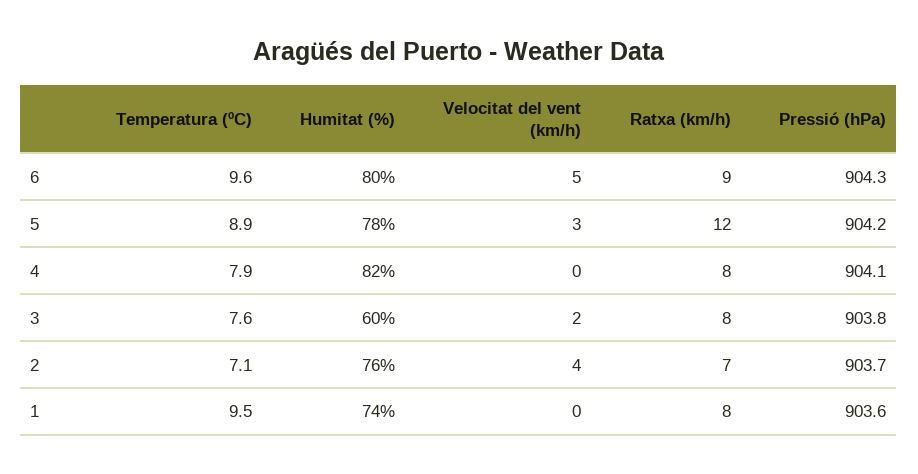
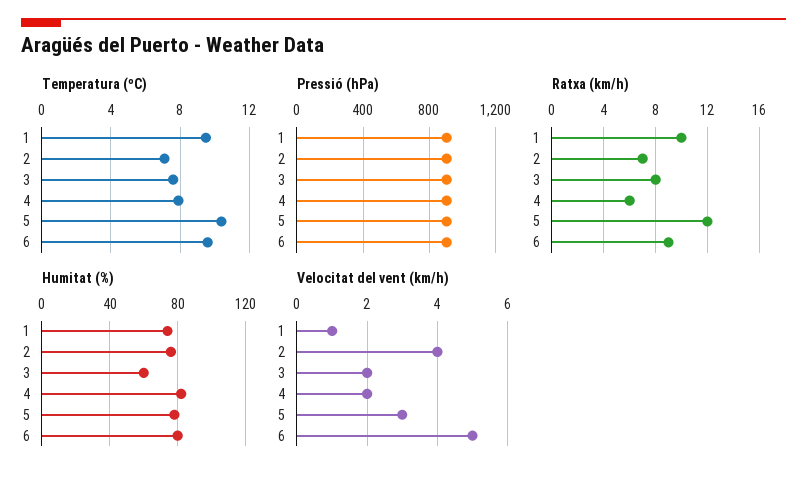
Temperatura (ºC), 5: 8.9 -> 10.5
Velocitat del vent (km/h), 4: 0 -> 2
Ratxa (km/h), 4: 8 -> 6
Velocitat del vent (km/h), 1: 0 -> 1
Ratxa (km/h), 1: 8 -> 10

